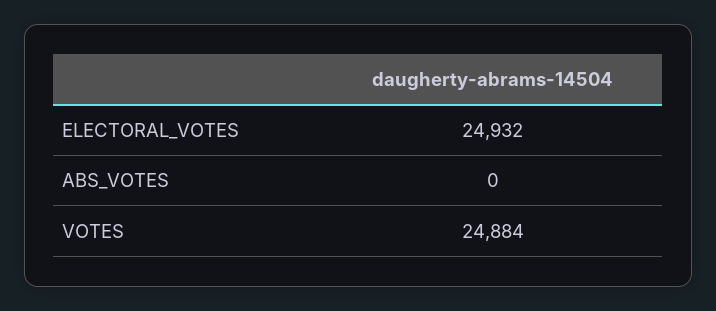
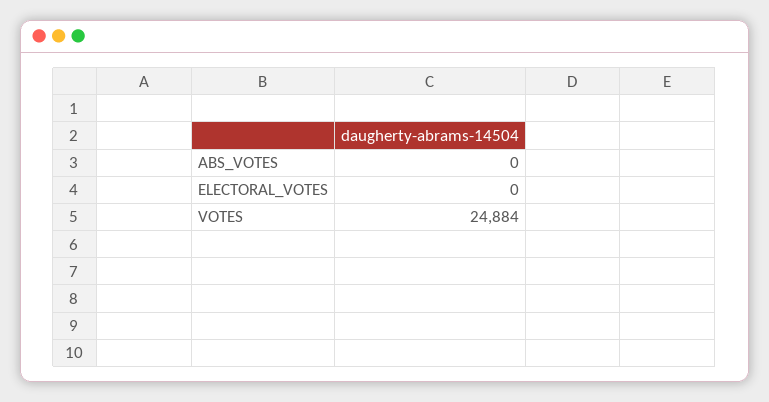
ELECTORAL_VOTES: 24932 -> 0

